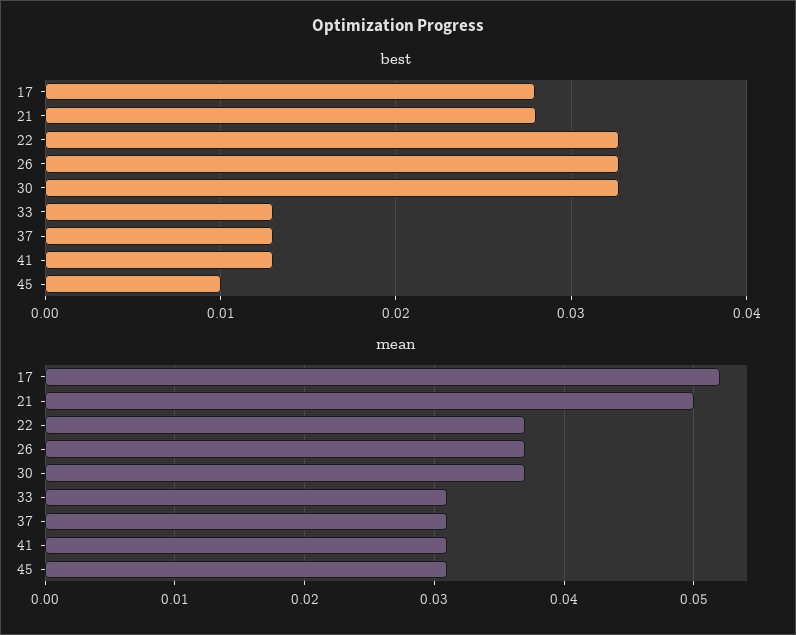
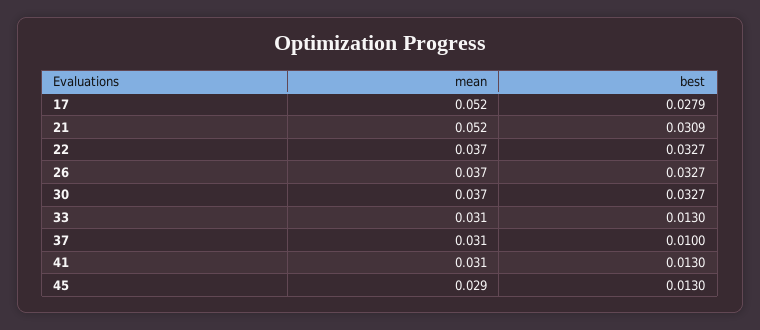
best, 21: 0.028 -> 0.0309
best, 37: 0.013 -> 0.01
best, 45: 0.01 -> 0.013
mean, 21: 0.05 -> 0.052
mean, 45: 0.031 -> 0.029

